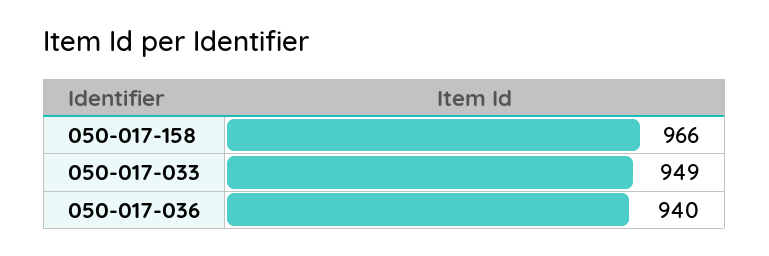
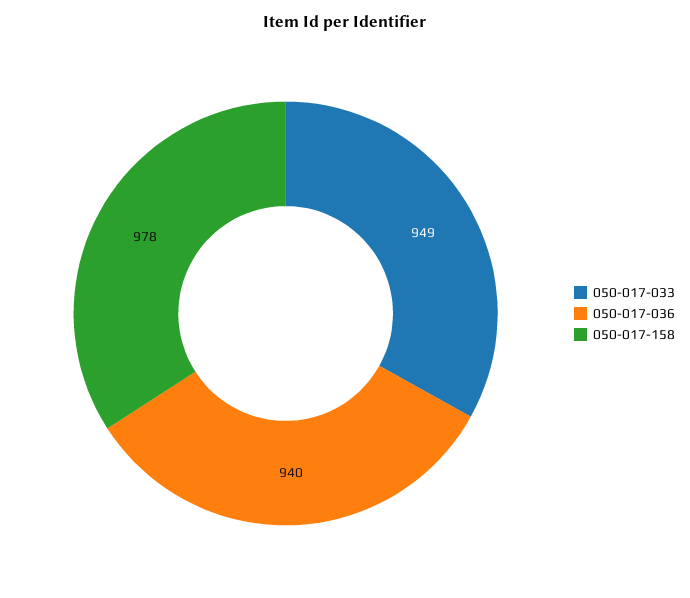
050-017-158: 966 -> 978

